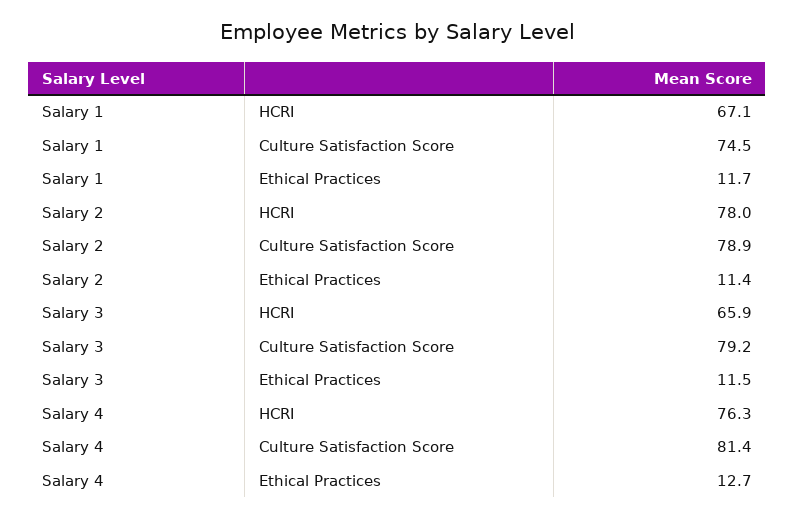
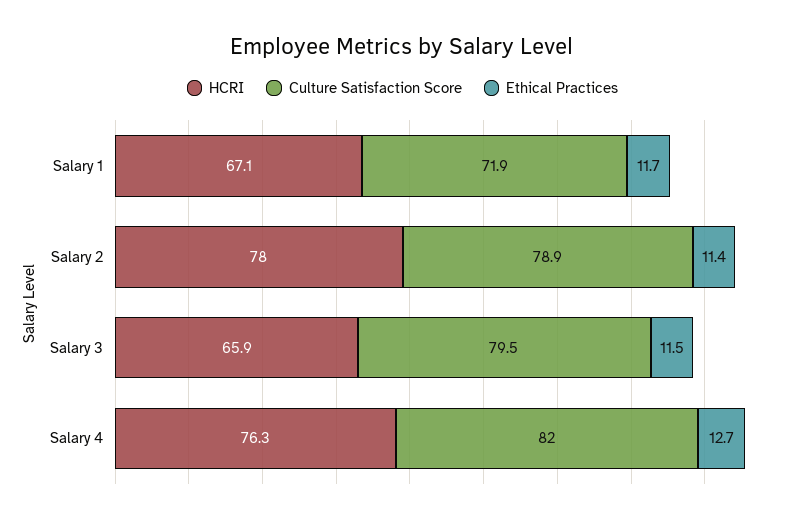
Culture Satisfaction Score, Salary 1: 74.5 -> 71.9
Culture Satisfaction Score, Salary 3: 79.2 -> 79.5
Culture Satisfaction Score, Salary 4: 81.4 -> 82

